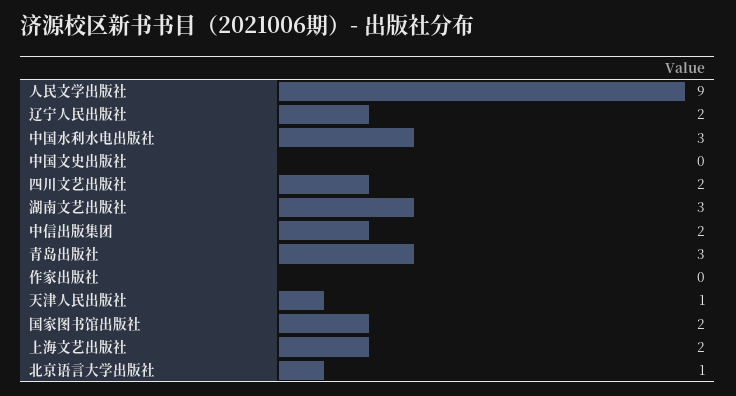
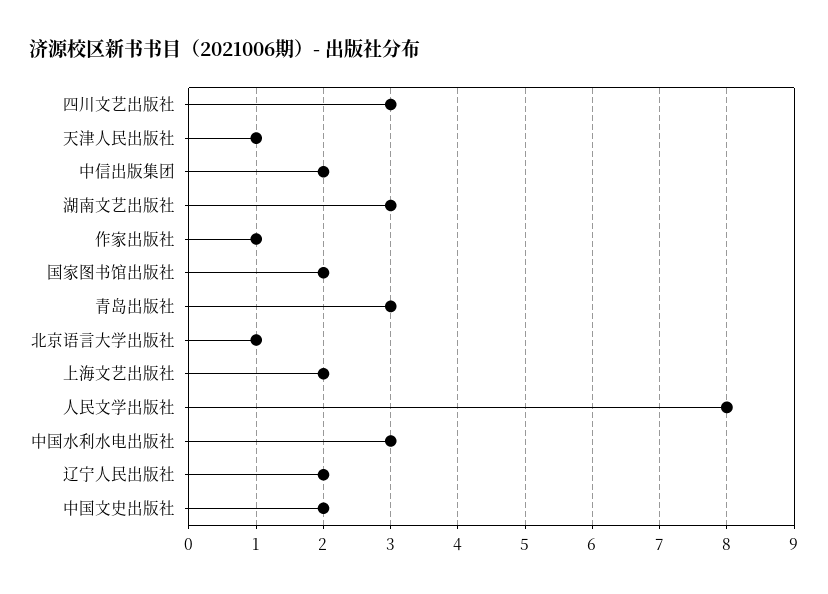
人民文学出版社: 9 -> 8
中国文史出版社: 0 -> 2
四川文艺出版社: 2 -> 3
作家出版社: 0 -> 1

